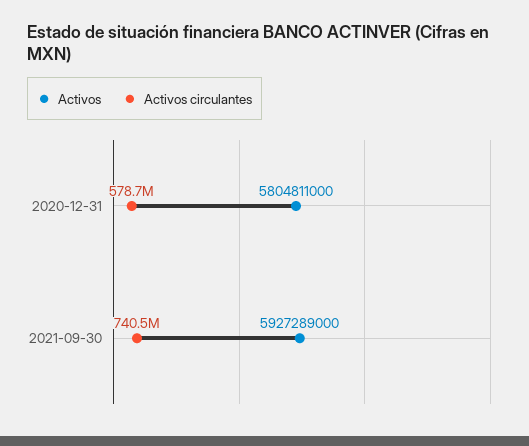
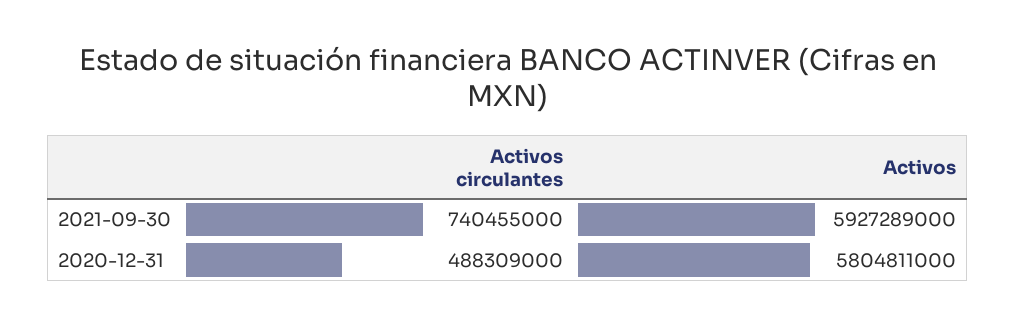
Activos circulantes, 2020-12-31: 578700000 -> 488309000

